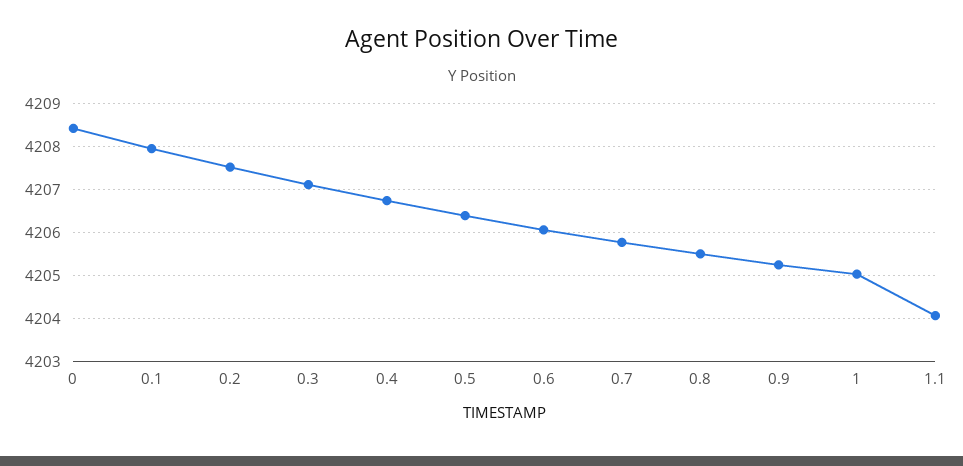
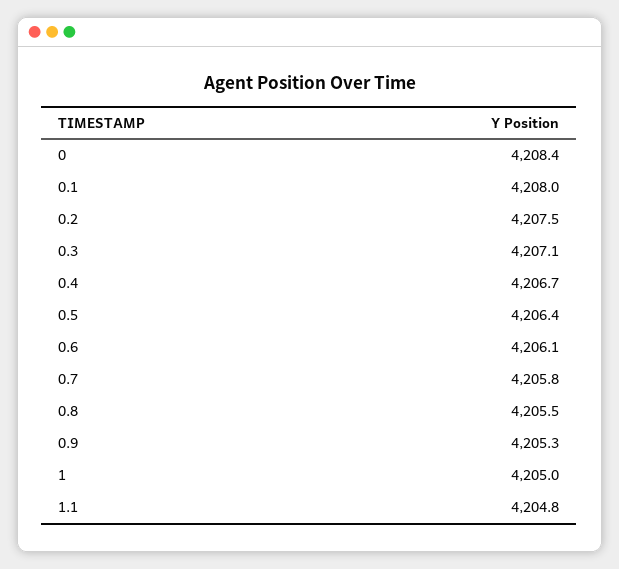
1.1: 4204 -> 4204.8

